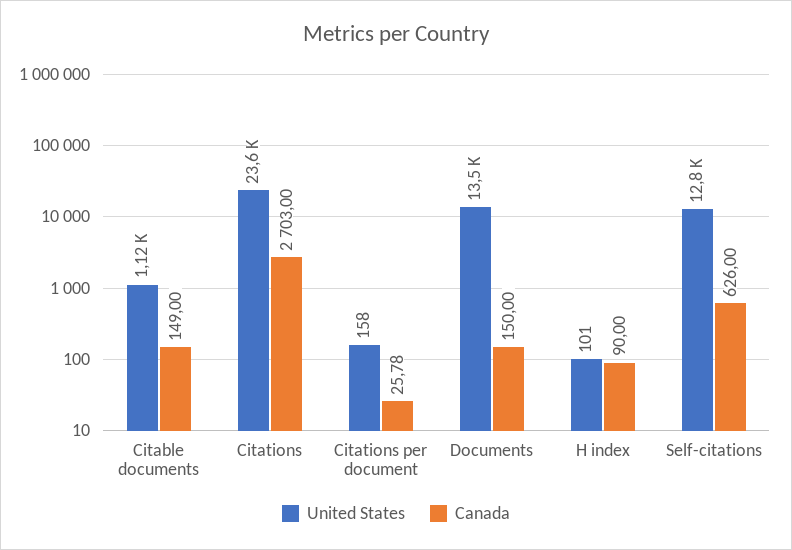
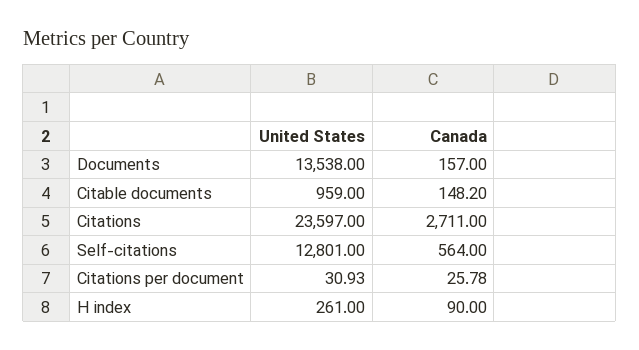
United States, Citable documents: 1120 -> 959
Canada, Citable documents: 149 -> 148.2
Canada, Citations: 2703 -> 2711
United States, Citations per document: 158 -> 30.93
Canada, Documents: 150 -> 157
United States, H index: 101 -> 261
Canada, Self-citations: 626 -> 564

